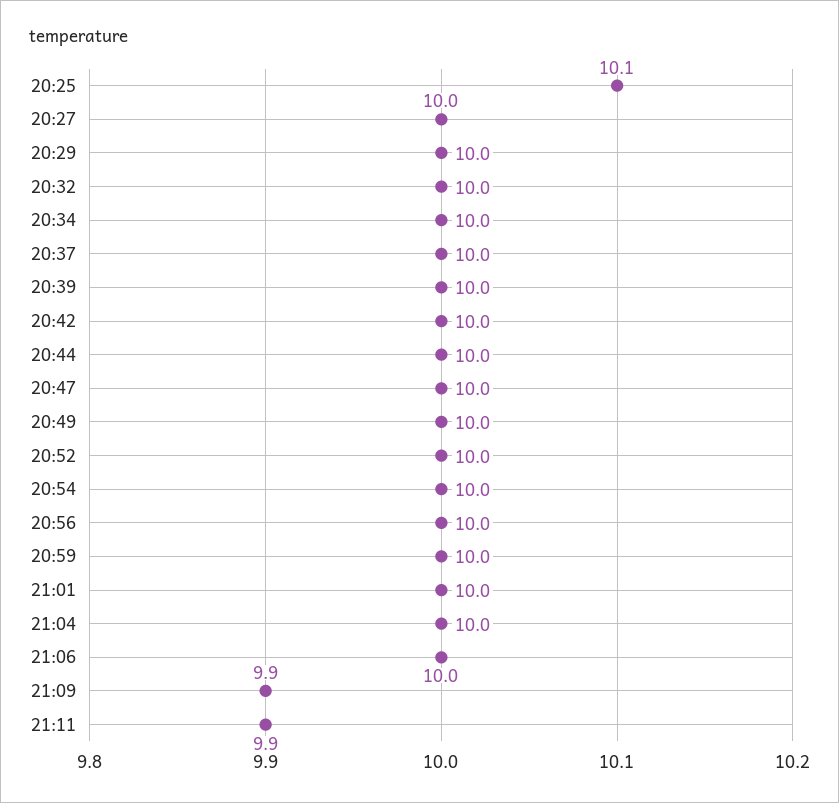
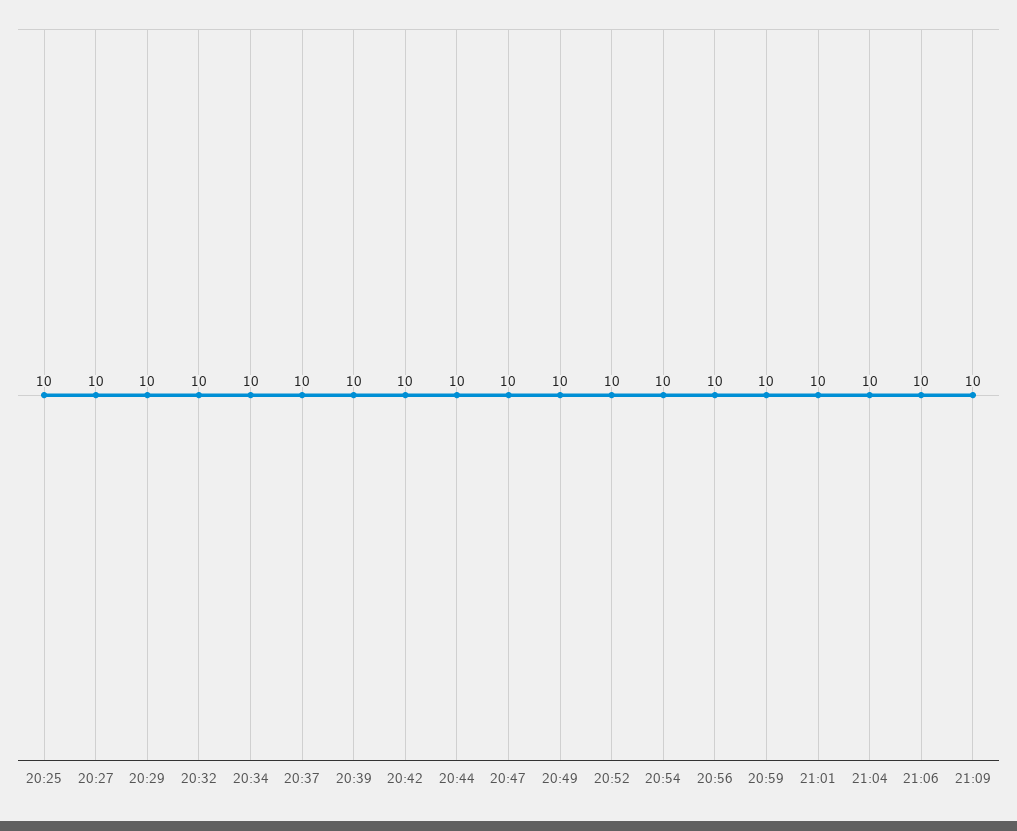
20:25: 10.1 -> 10
21:09: 9.9 -> 10
21:11: 9.9 -> none

